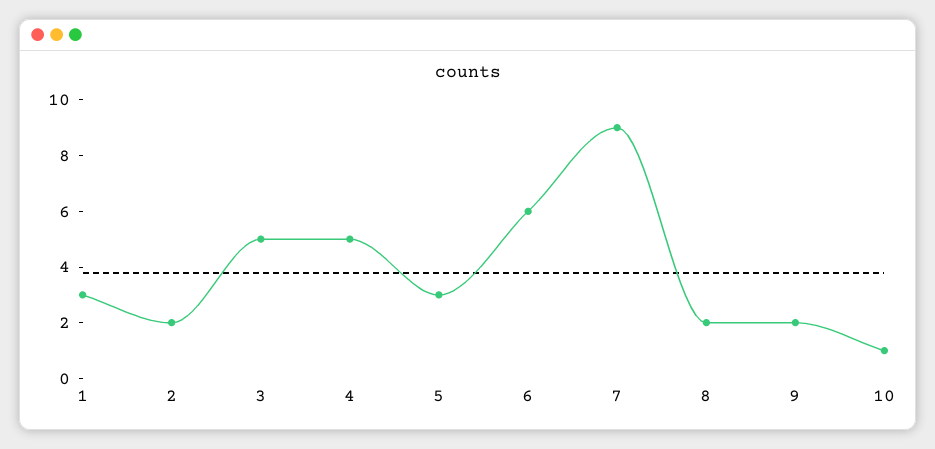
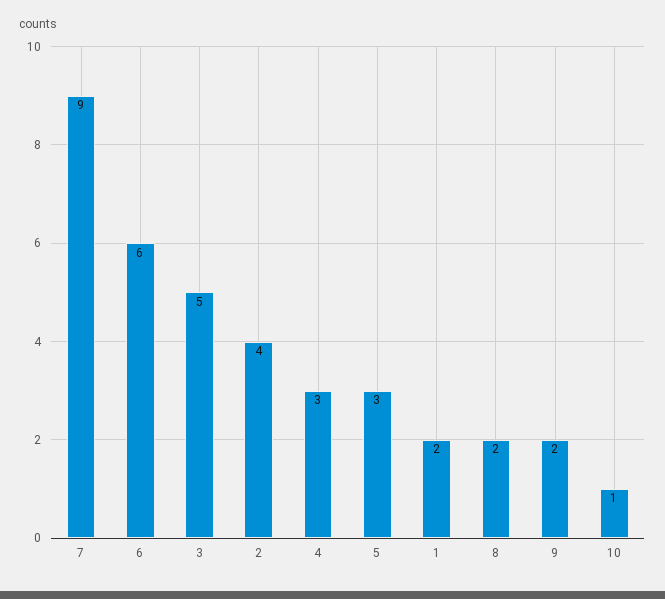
1: 3 -> 2
2: 2 -> 4
4: 5 -> 3

